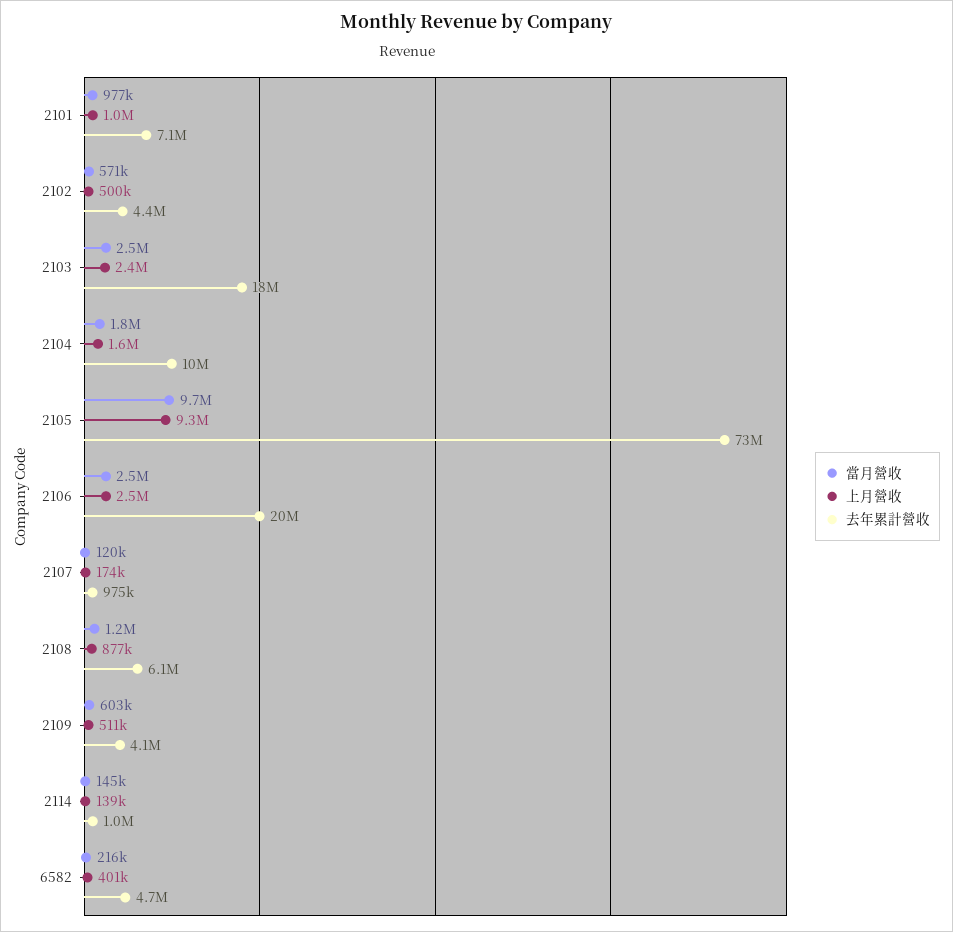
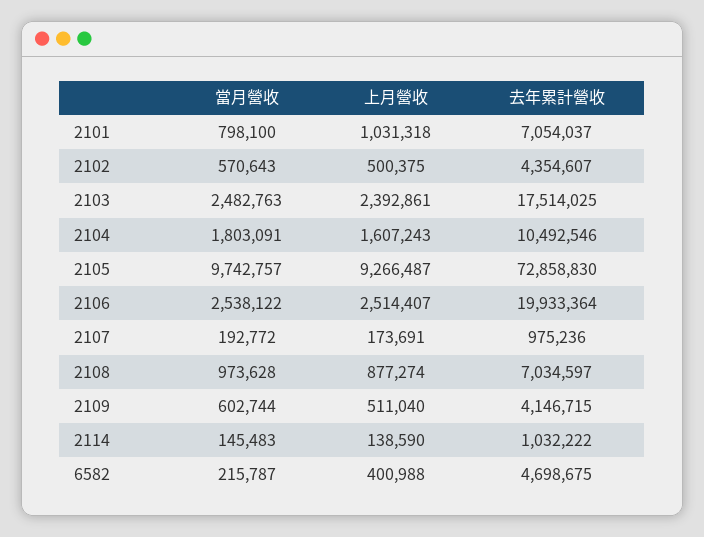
當月營收, 2101: 977000 -> 798100
當月營收, 2107: 120000 -> 192772
當月營收, 2108: 1200000 -> 973628
去年累計營收, 2108: 6100000 -> 7034597

